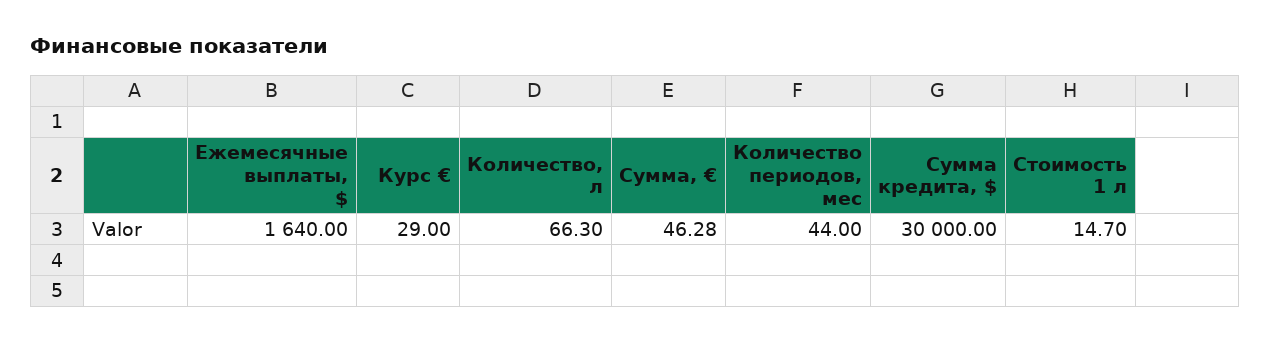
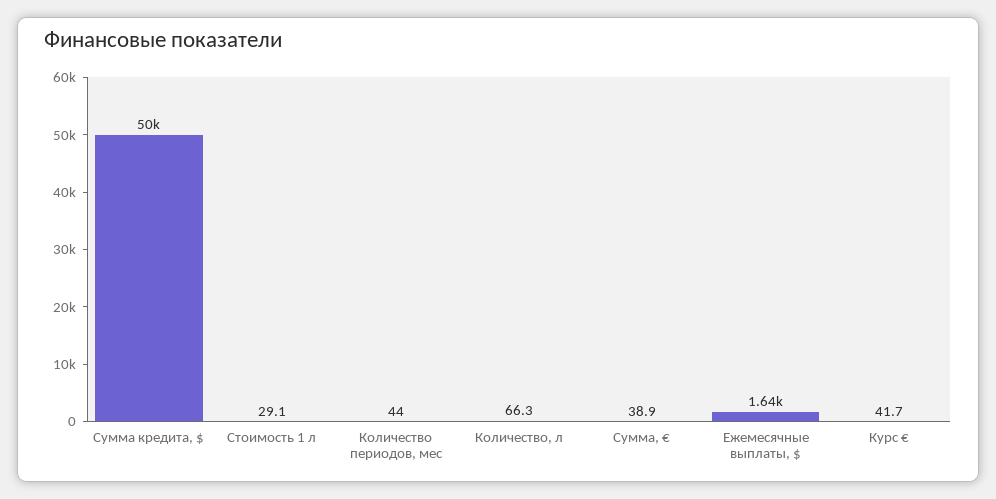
Курс €: 29 -> 41.7
Сумма, €: 46.28 -> 38.9
Сумма кредита, $: 30000 -> 50000
Стоимость 1 л: 14.7 -> 29.1

